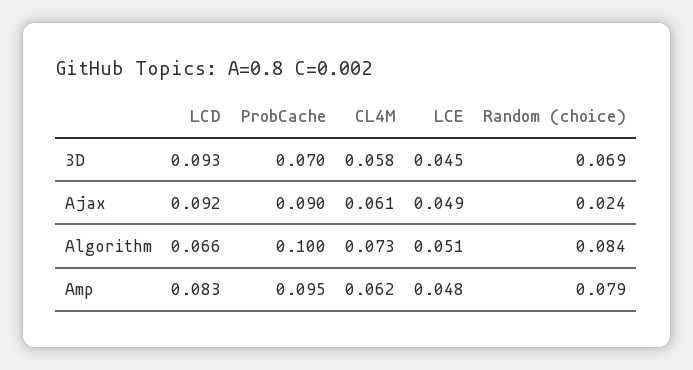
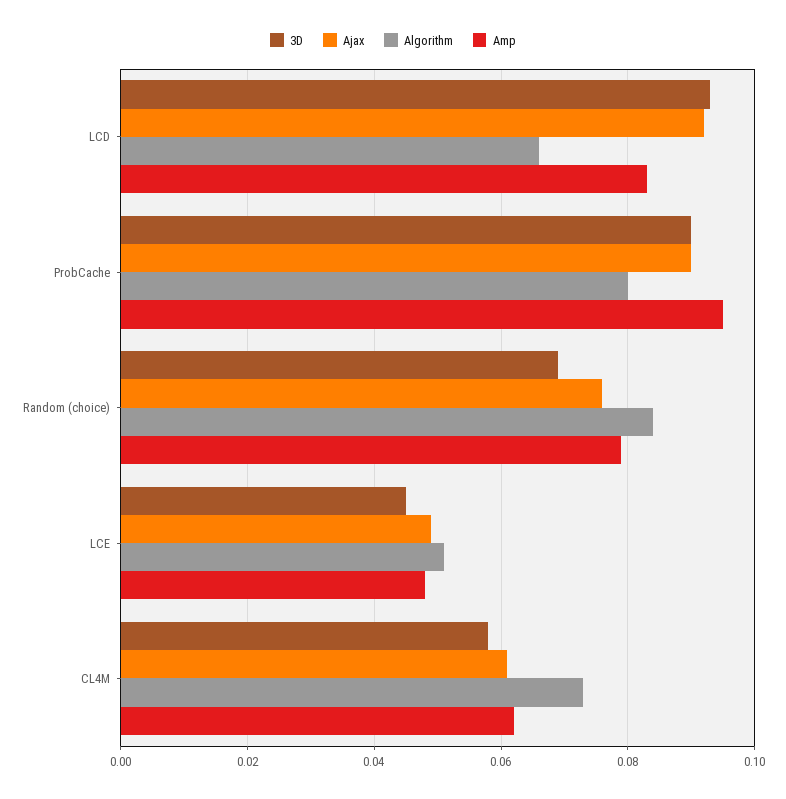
3D, ProbCache: 0.07 -> 0.09
Ajax, Random (choice): 0.024 -> 0.075
Algorithm, ProbCache: 0.1 -> 0.08

